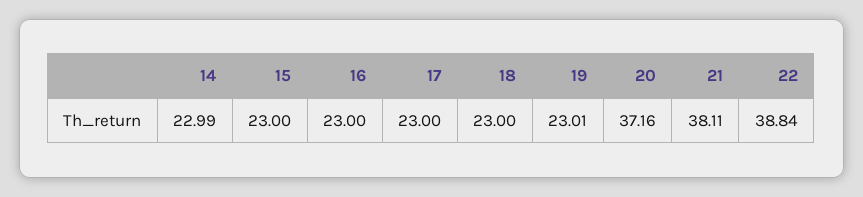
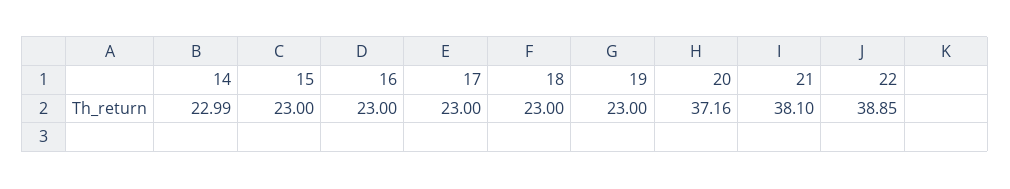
19: 23.01 -> 23
21: 38.11 -> 38.1
22: 38.84 -> 38.85

